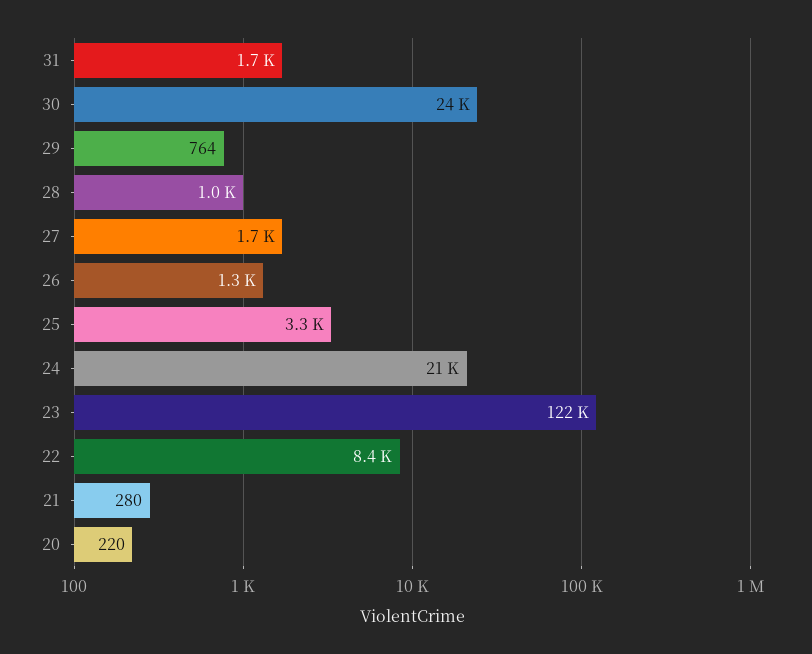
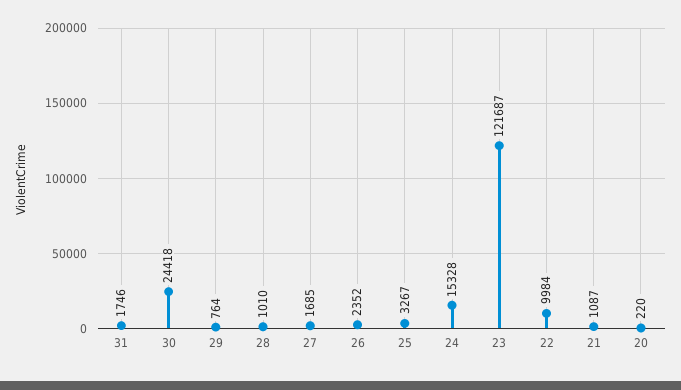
26: 1300 -> 2352
24: 21000 -> 15328
22: 8400 -> 9984
21: 280 -> 1087

